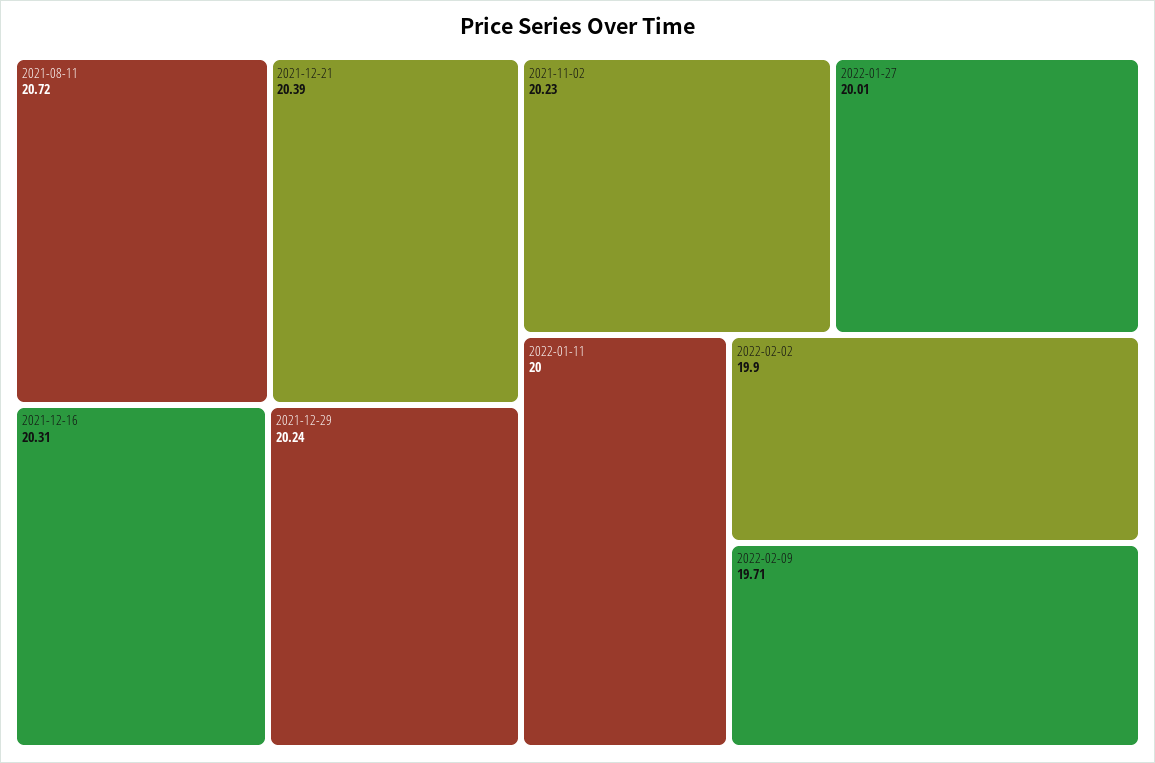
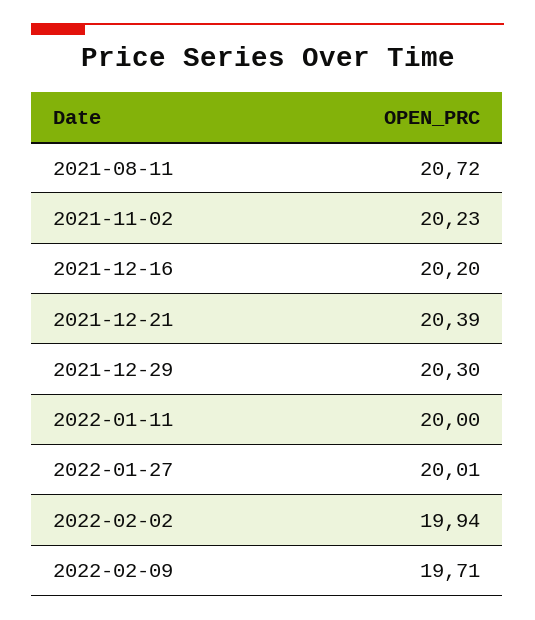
2021-12-16: 20.31 -> 20.2
2021-12-29: 20.24 -> 20.3
2022-02-02: 19.9 -> 19.94

